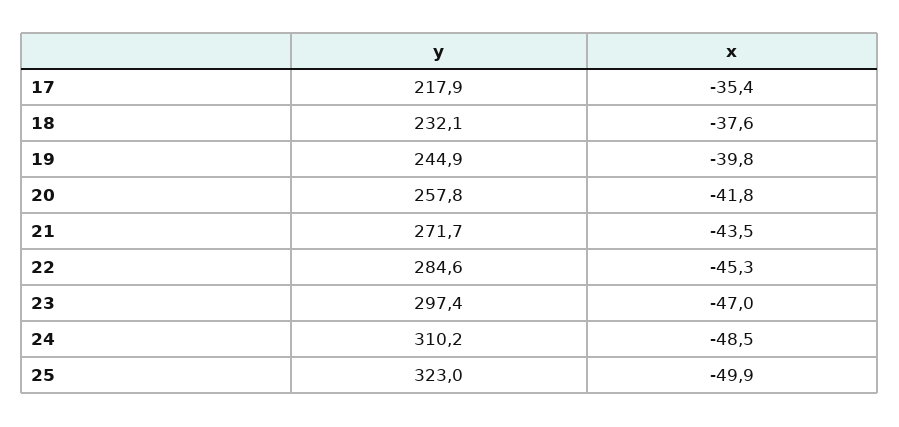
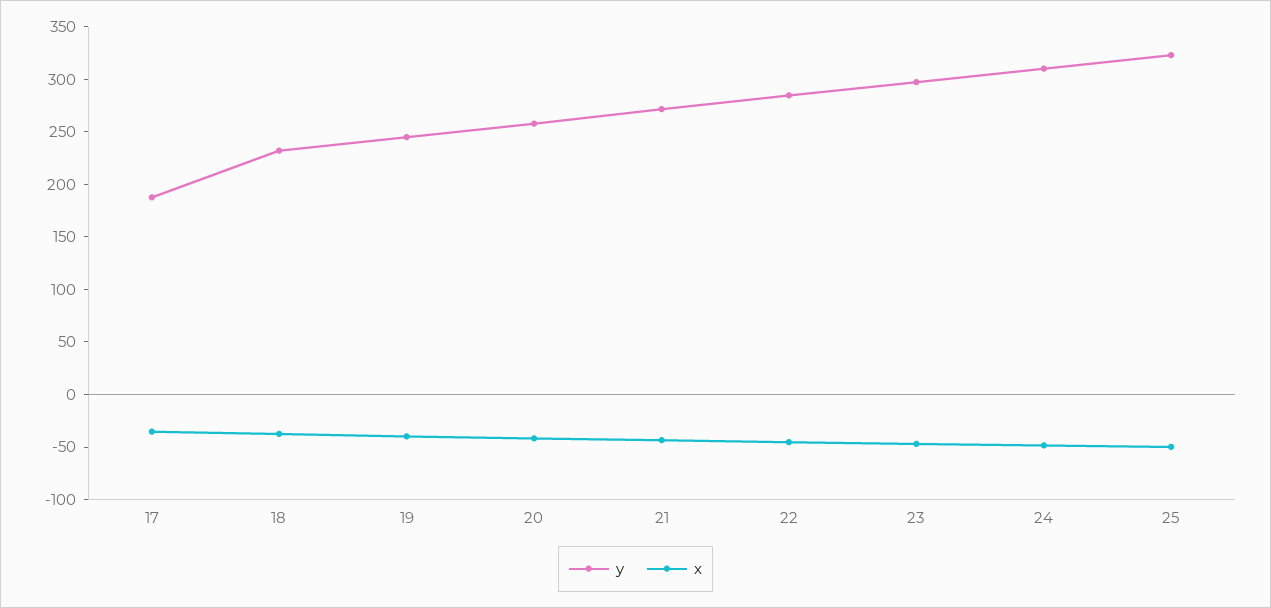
y, 17: 217.9 -> 190

